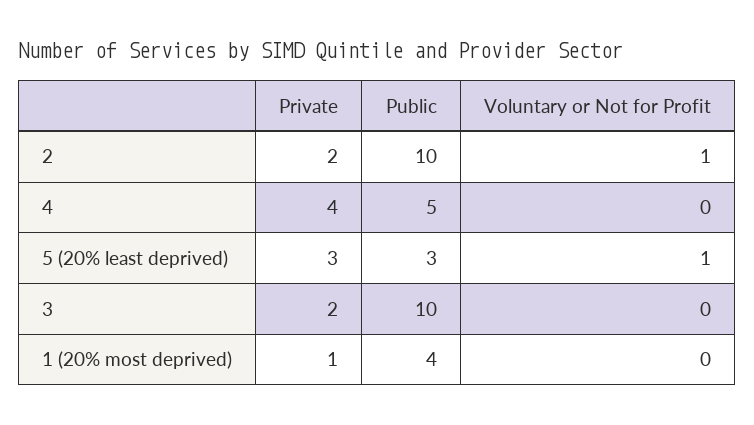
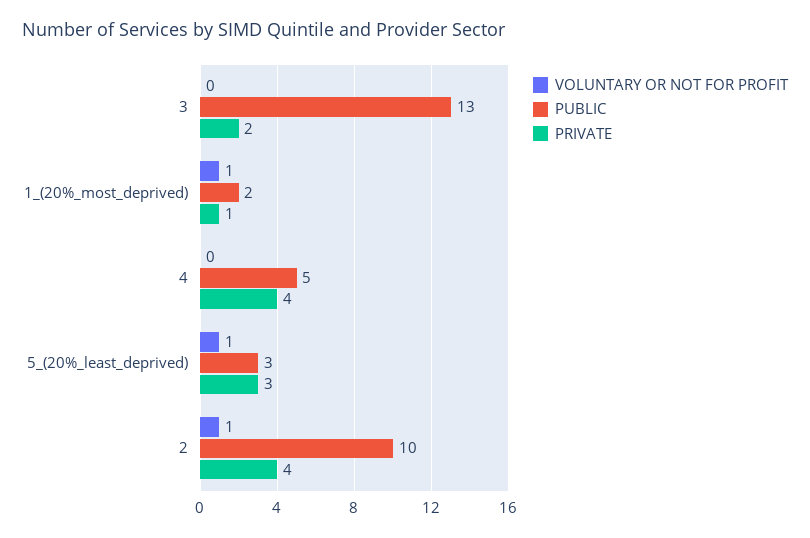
Private, 2: 2 -> 4
Public, 3: 10 -> 13
Public, 1 (20% most deprived): 4 -> 2
Voluntary or Not for Profit, 1 (20% most deprived): 0 -> 1

